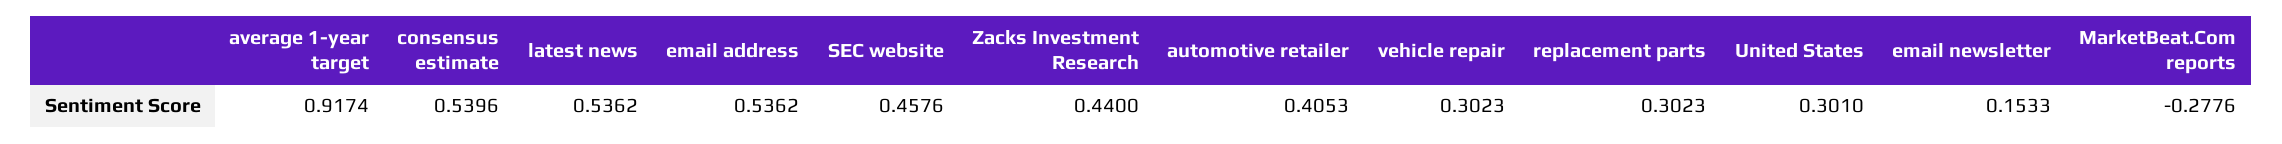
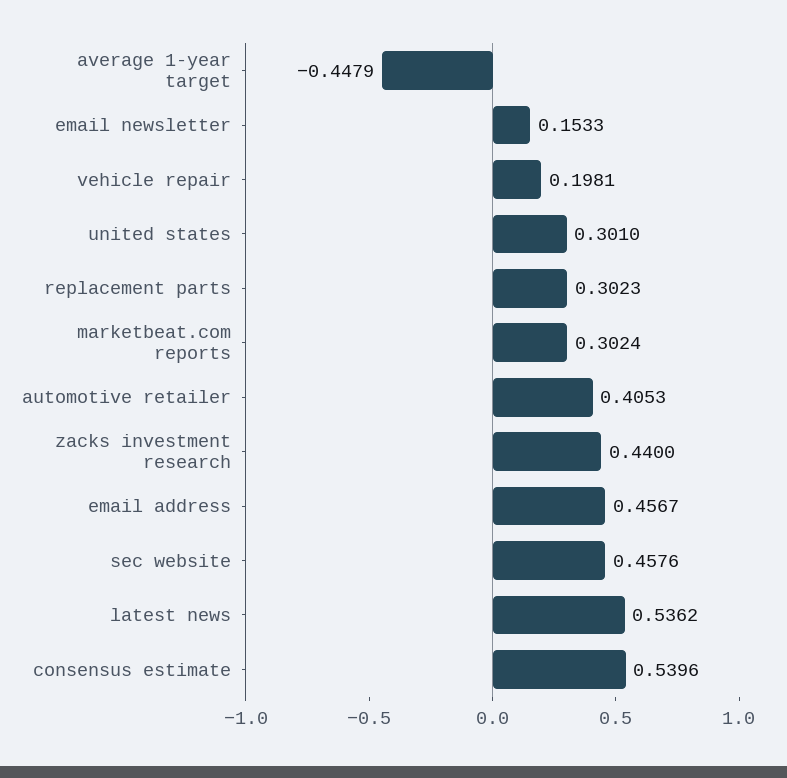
average 1-year target: 0.9174 -> -0.4479
email address: 0.5362 -> 0.4567
vehicle repair: 0.3023 -> 0.1981
MarketBeat.Com reports: -0.2776 -> 0.3024

